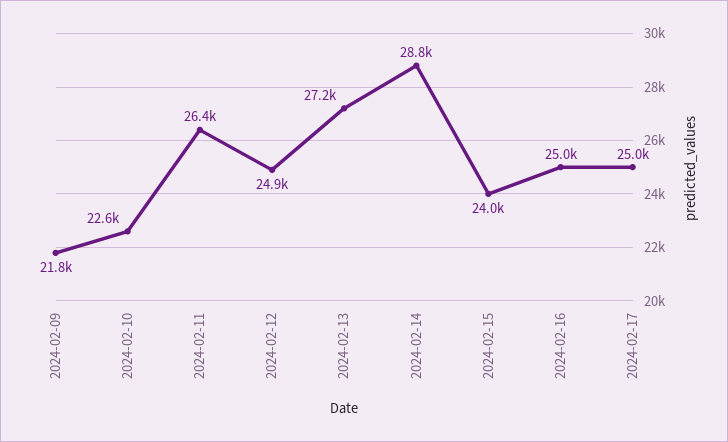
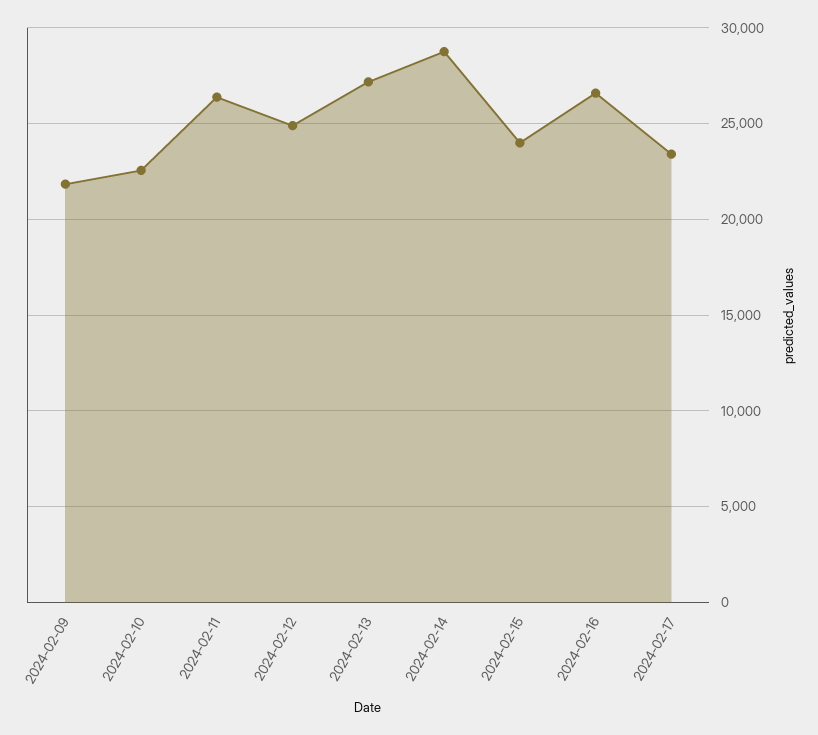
2024-02-16: 25000 -> 26500
2024-02-17: 25000 -> 23500

